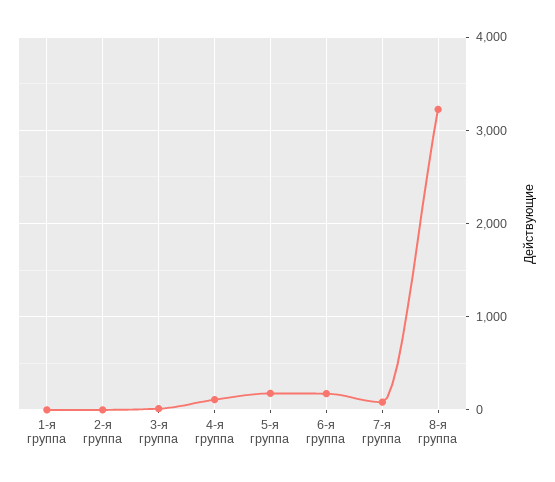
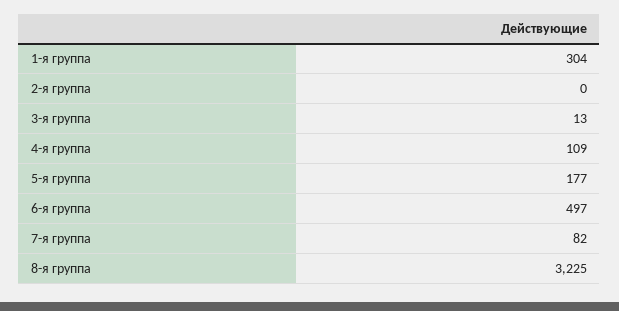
1-я группа: 0 -> 304
6-я группа: 200 -> 497

